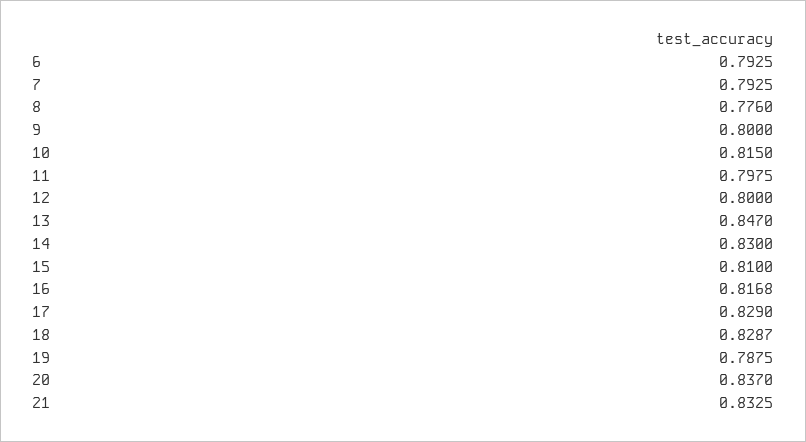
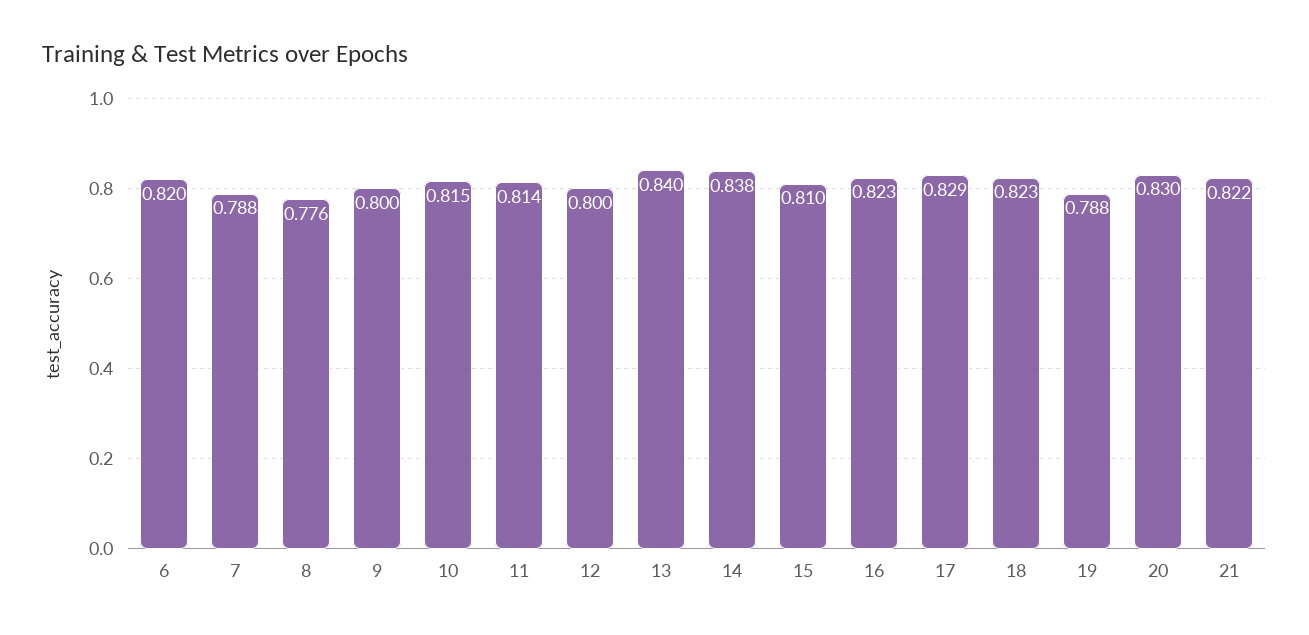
6: 0.7925 -> 0.82
7: 0.7925 -> 0.788
11: 0.7975 -> 0.814
13: 0.847 -> 0.84
14: 0.83 -> 0.838
16: 0.8168 -> 0.823
18: 0.8287 -> 0.823
20: 0.837 -> 0.83
21: 0.8325 -> 0.822

